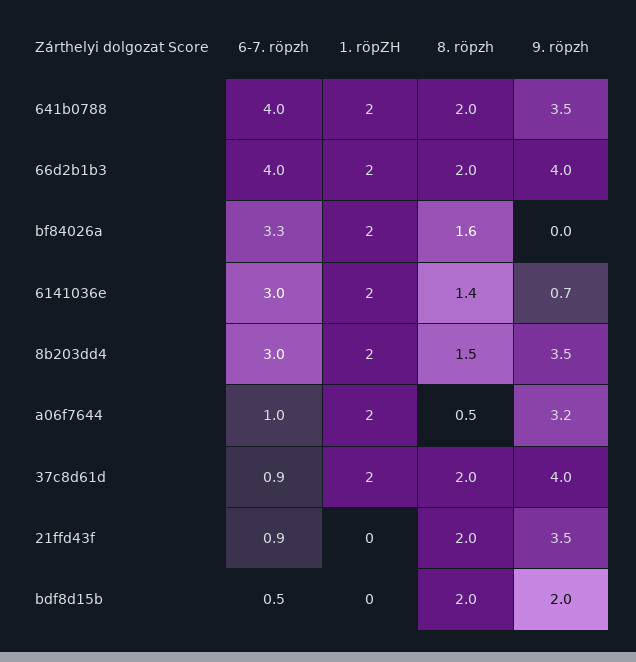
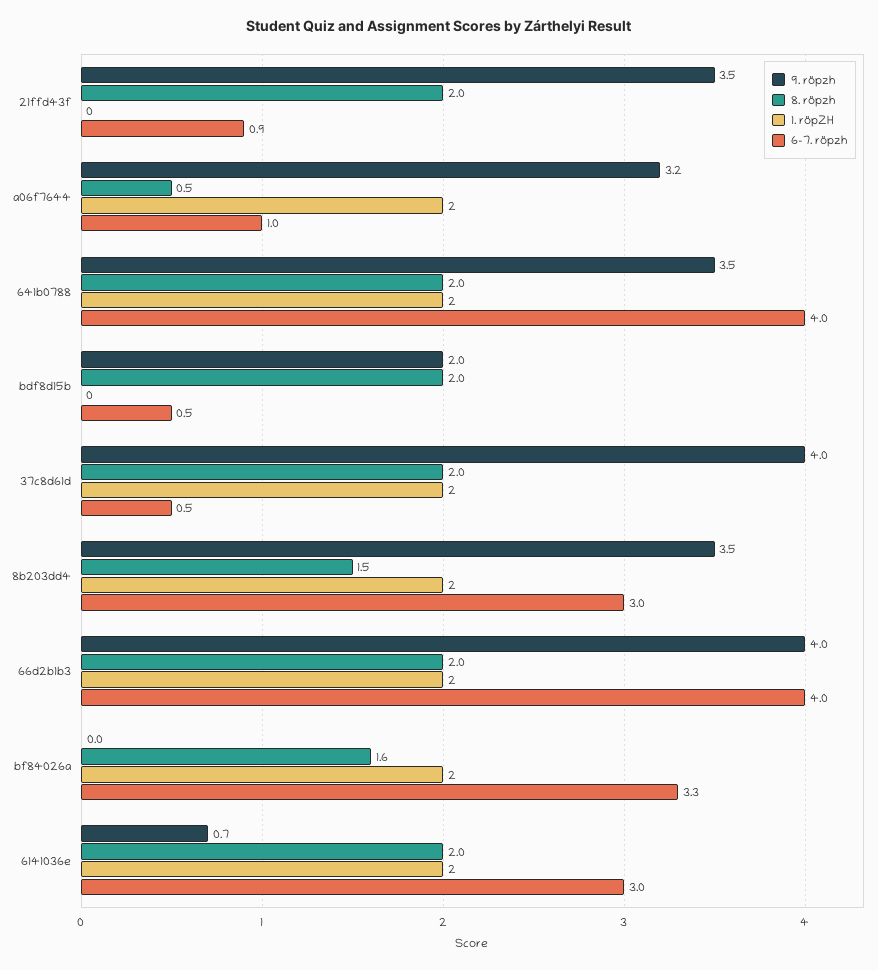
8. röpzh, 6141036e: 1.4 -> 2
6-7. röpzh, 37c8d61d: 0.9 -> 0.5

